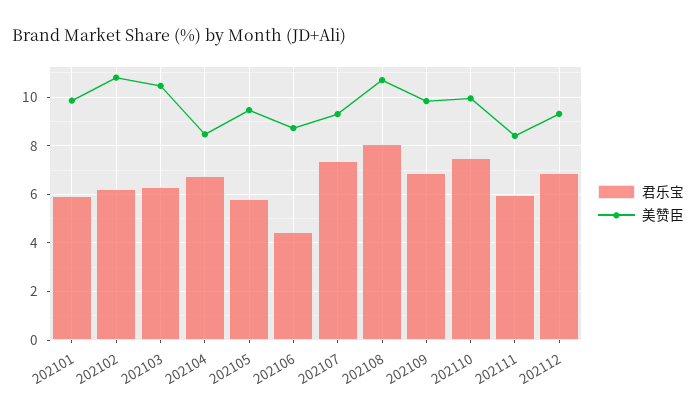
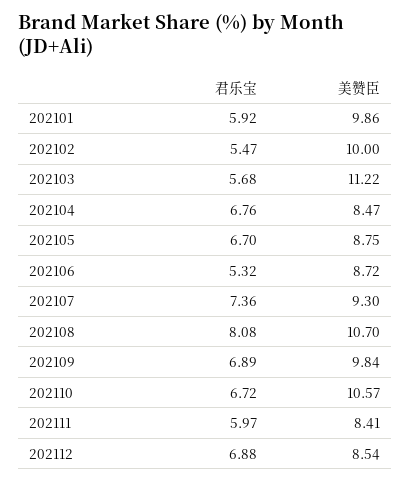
君乐宝, 202102: 6.25 -> 5.47
美赞臣, 202102: 10.75 -> 10
君乐宝, 202103: 6.25 -> 5.68
美赞臣, 202103: 10.5 -> 11.22
君乐宝, 202105: 5.75 -> 6.7
美赞臣, 202105: 9.5 -> 8.75
君乐宝, 202106: 4.5 -> 5.32
君乐宝, 202110: 7.5 -> 6.72
美赞臣, 202110: 10 -> 10.57
美赞臣, 202112: 9.25 -> 8.54

